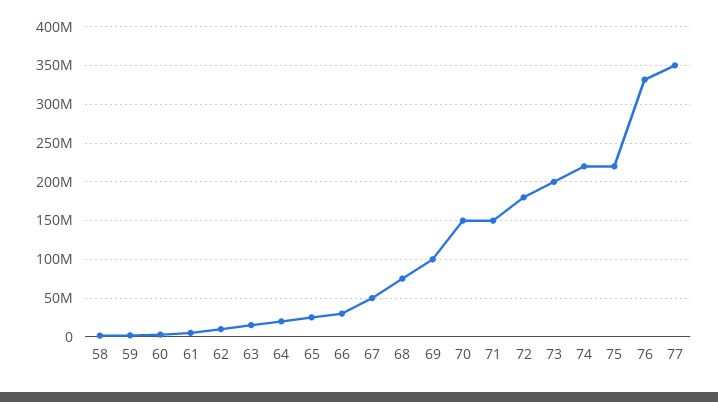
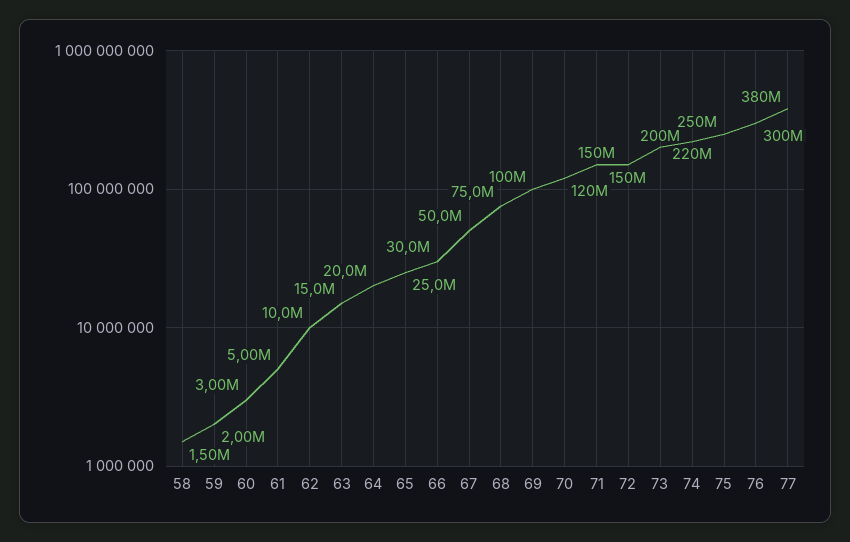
70: 150000000 -> 120000000
72: 180000000 -> 150000000
75: 220000000 -> 250000000
76: 330000000 -> 300000000
77: 350000000 -> 380000000

